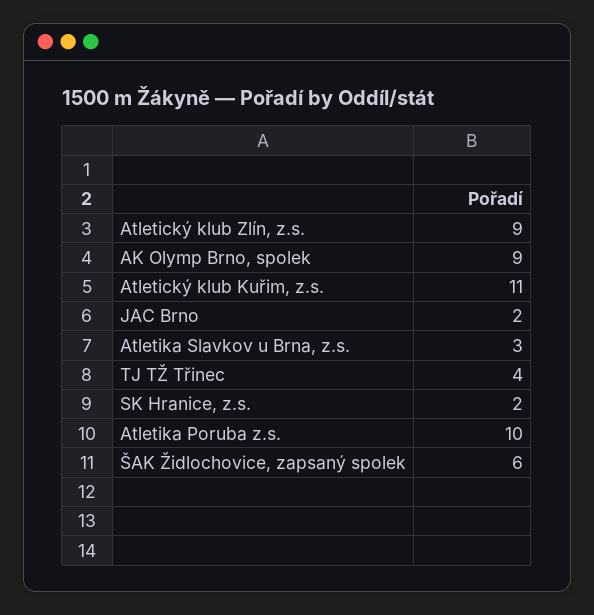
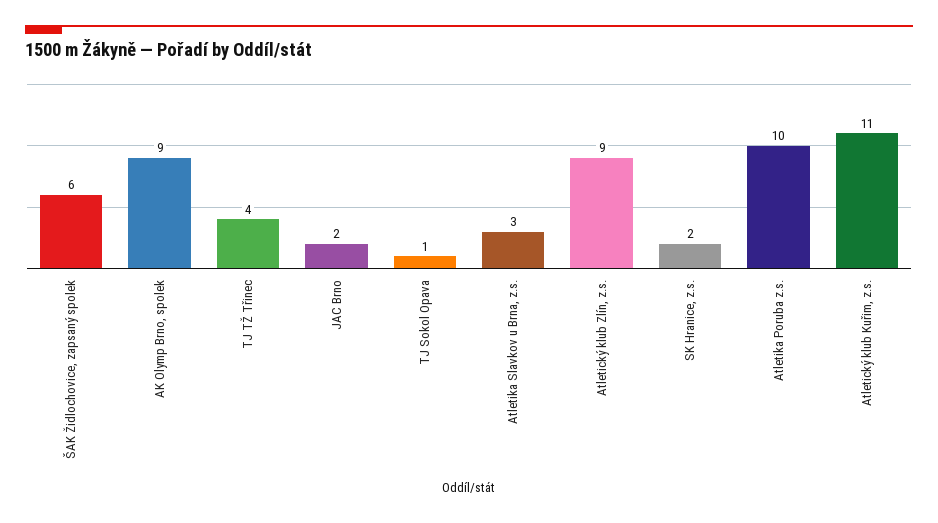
TJ Sokol Opava: none -> 1

